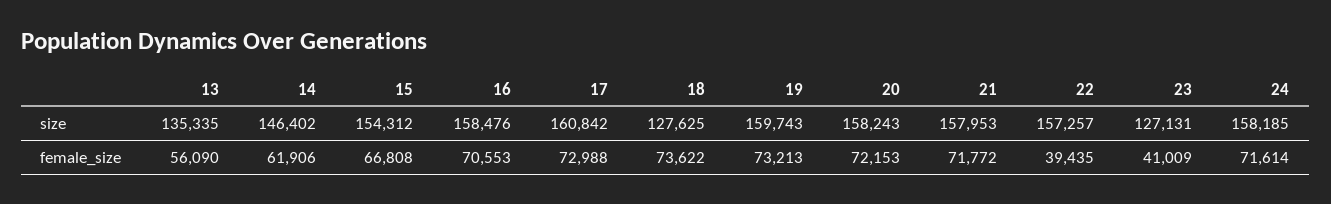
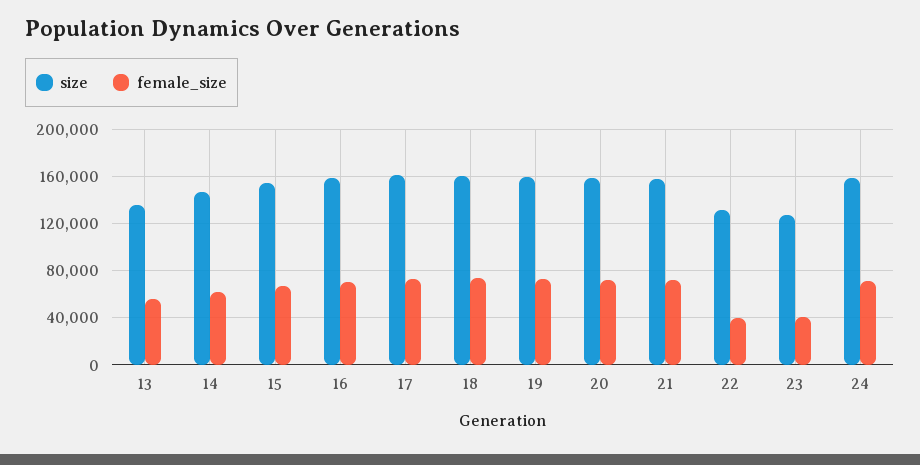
size, 18: 127625 -> 160000
size, 22: 157257 -> 130000

